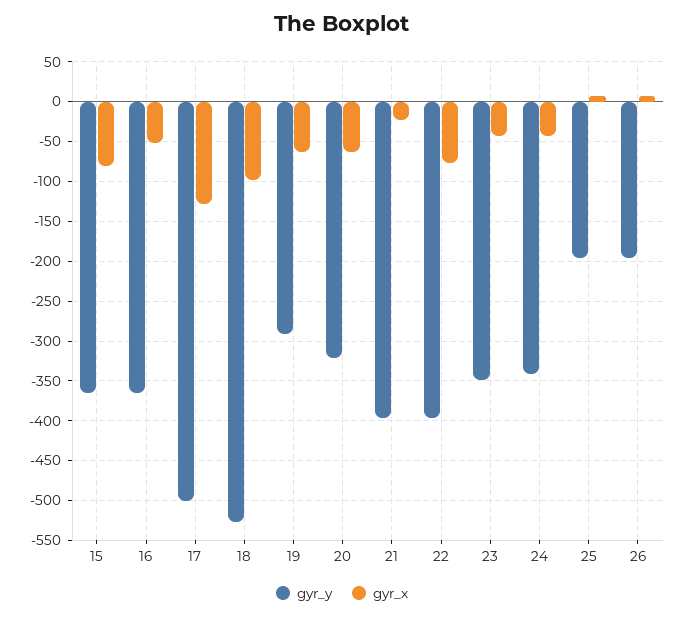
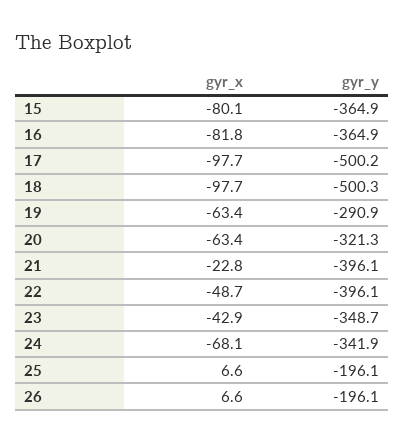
gyr_x, 16: -50 -> -81.8
gyr_x, 17: -130 -> -97.7
gyr_y, 18: -530 -> -500.3
gyr_x, 22: -80 -> -48.7
gyr_x, 24: -40 -> -68.1

